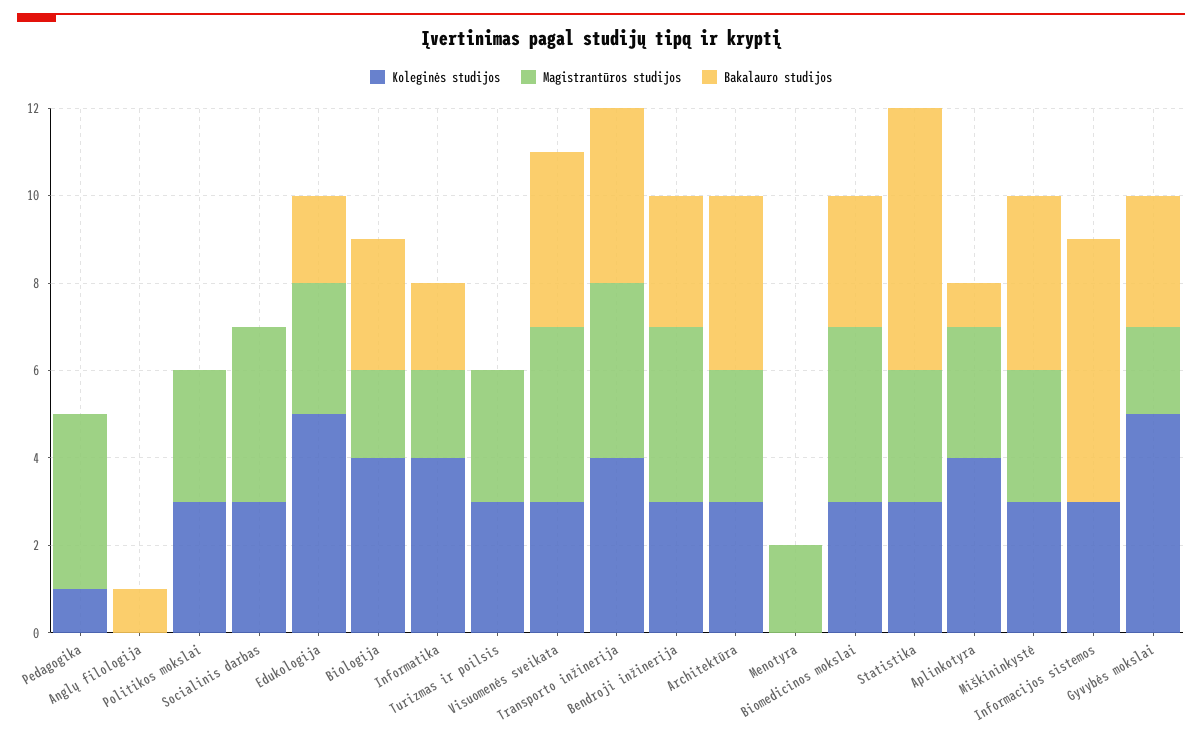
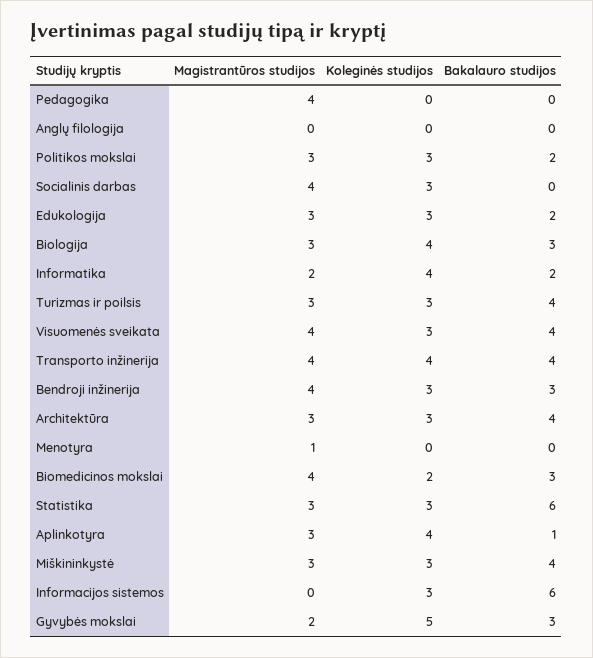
Koleginės studijos, Pedagogika: 1 -> 0
Bakalauro studijos, Anglų filologija: 1 -> 0
Bakalauro studijos, Politikos mokslai: 0 -> 2
Koleginės studijos, Edukologija: 5 -> 3
Magistrantūros studijos, Biologija: 2 -> 3
Bakalauro studijos, Turizmas ir poilsis: 0 -> 4
Magistrantūros studijos, Menotyra: 2 -> 1
Koleginės studijos, Biomedicinos mokslai: 3 -> 2

